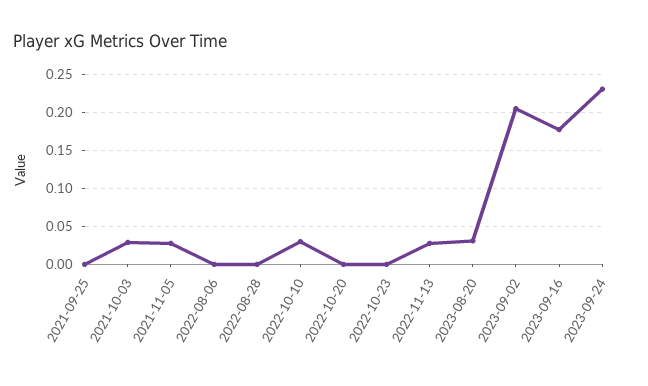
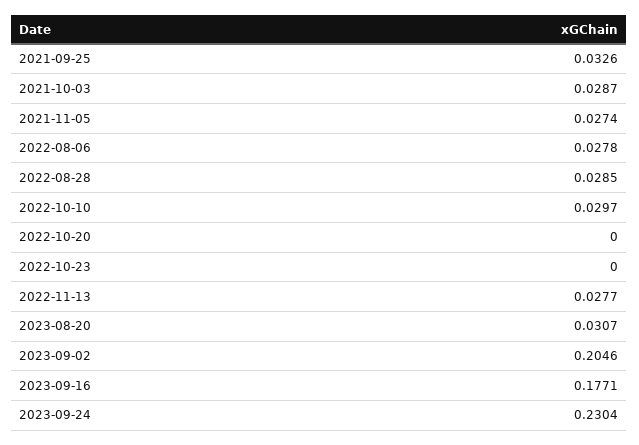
2021-09-25: 0 -> 0.0326
2022-08-06: 0 -> 0.0278
2022-08-28: 0 -> 0.0285

